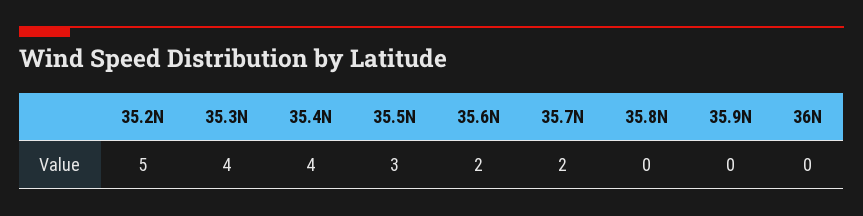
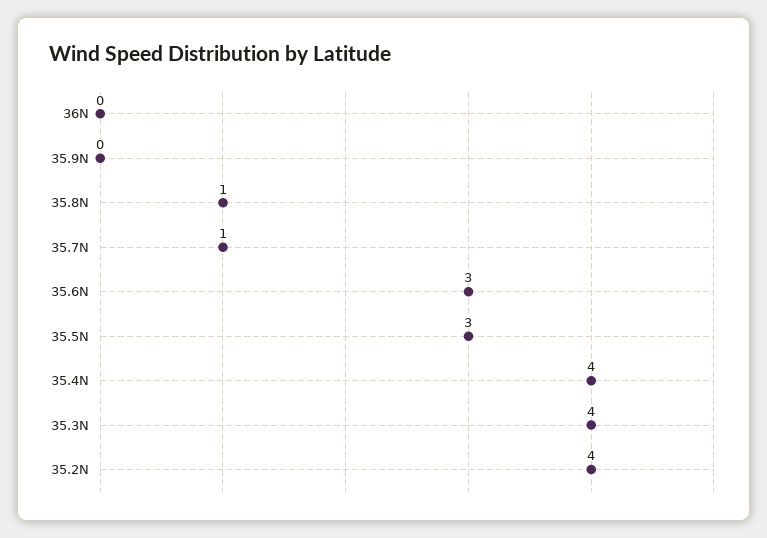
35.2N: 5 -> 4
35.6N: 2 -> 3
35.7N: 2 -> 1
35.8N: 0 -> 1

